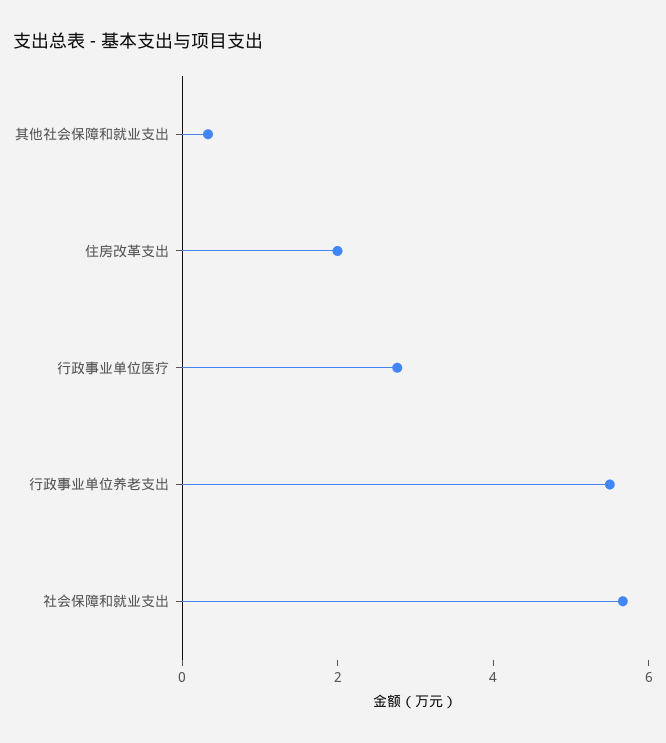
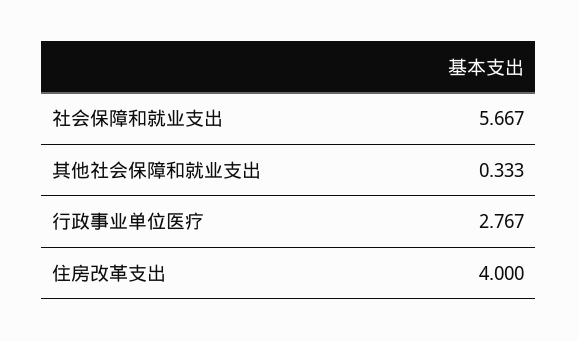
住房改革支出: 2 -> 4
行政事业单位养老支出: 5.5 -> none

